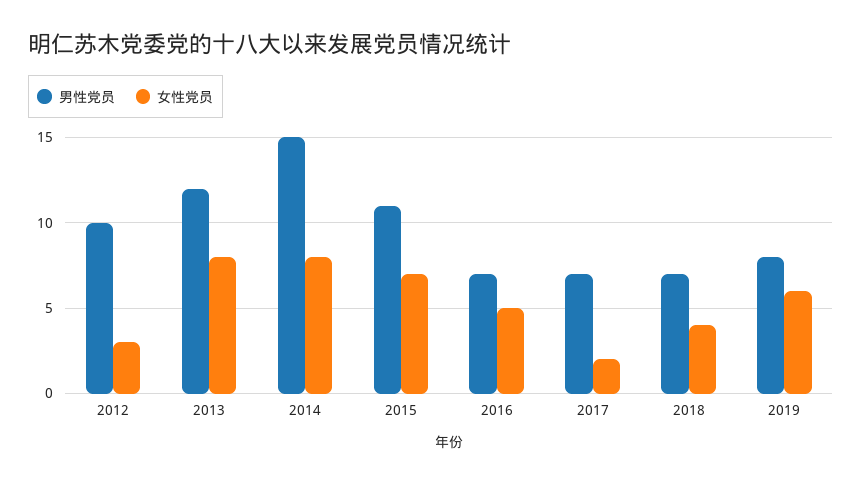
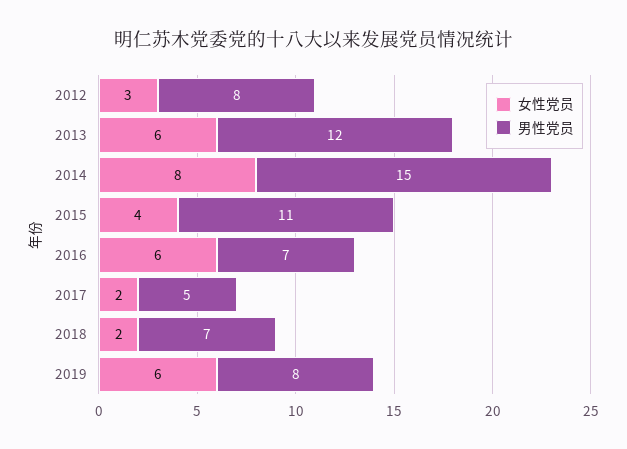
男性党员, 2012: 10 -> 8
女性党员, 2013: 8 -> 6
女性党员, 2015: 7 -> 4
女性党员, 2016: 5 -> 6
男性党员, 2017: 7 -> 5
女性党员, 2018: 4 -> 2

